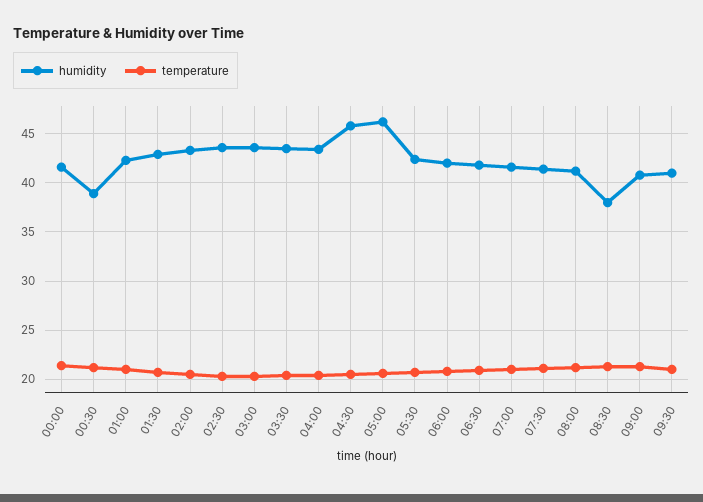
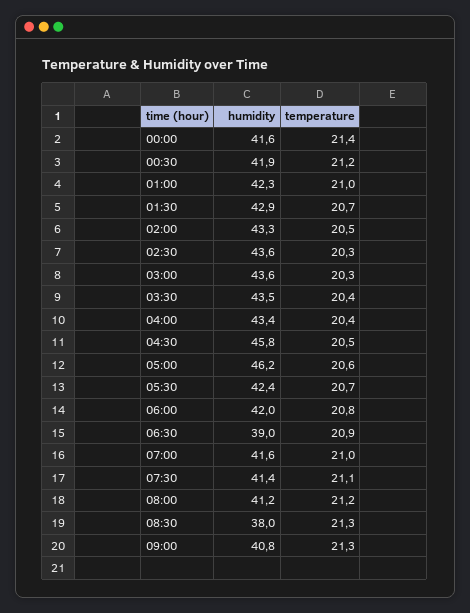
humidity, 00:30: 39 -> 41.9
humidity, 06:30: 42 -> 39
humidity, 09:30: 41 -> none
temperature, 09:30: 21 -> none

